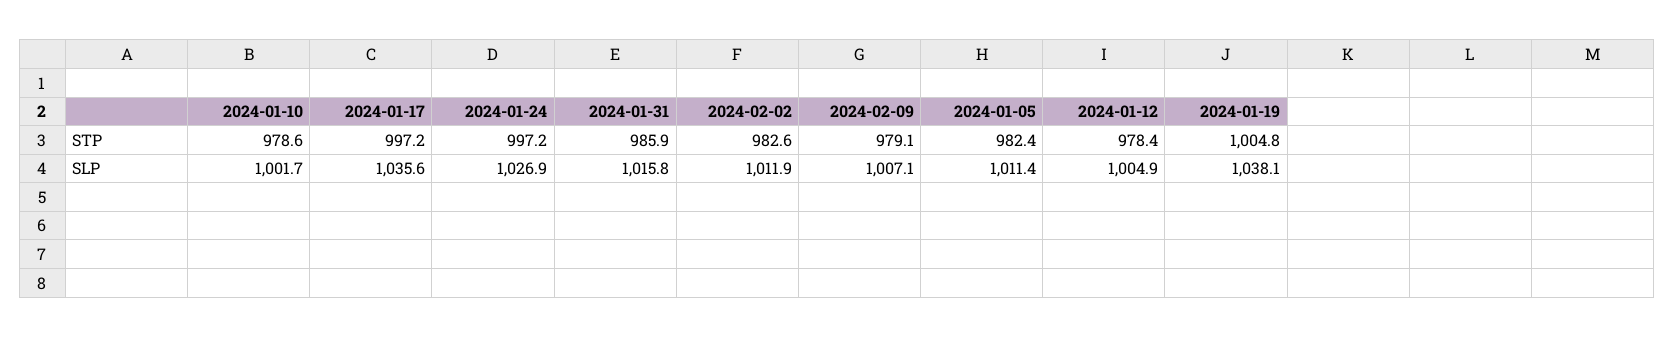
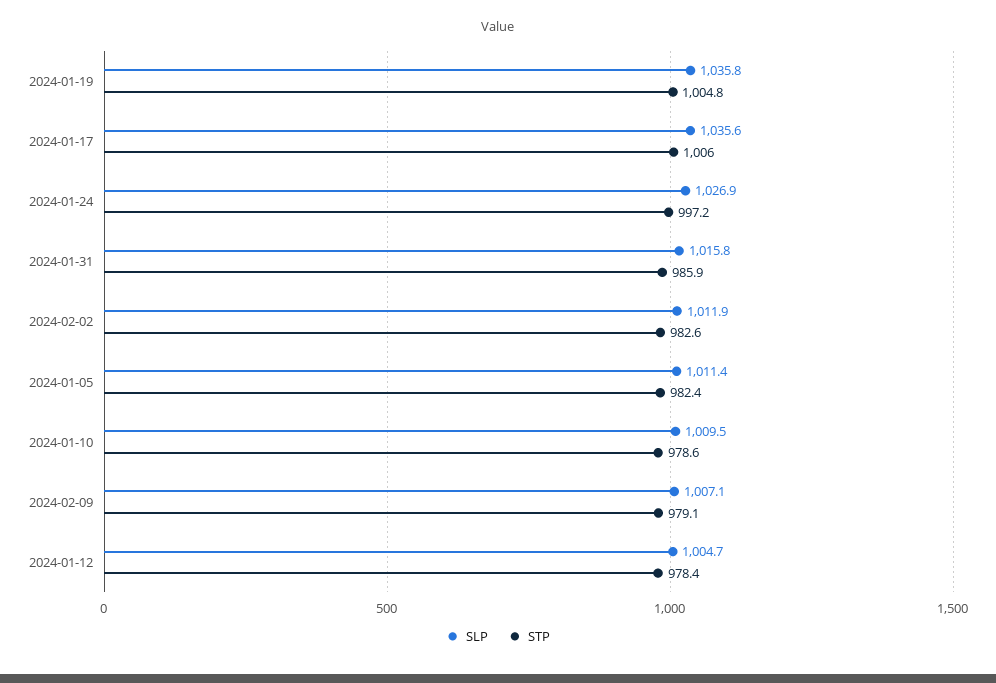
STP, 2024-01-17: 997.2 -> 1006
SLP, 2024-01-10: 1001.7 -> 1009.5
SLP, 2024-01-12: 1004.9 -> 1004.7
SLP, 2024-01-19: 1038.1 -> 1035.8

